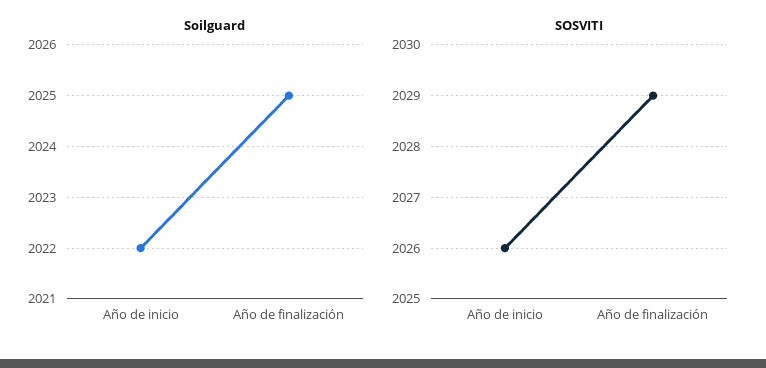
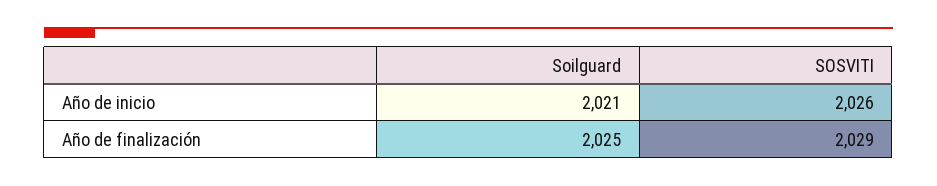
Soilguard, Año de inicio: 2022 -> 2021

